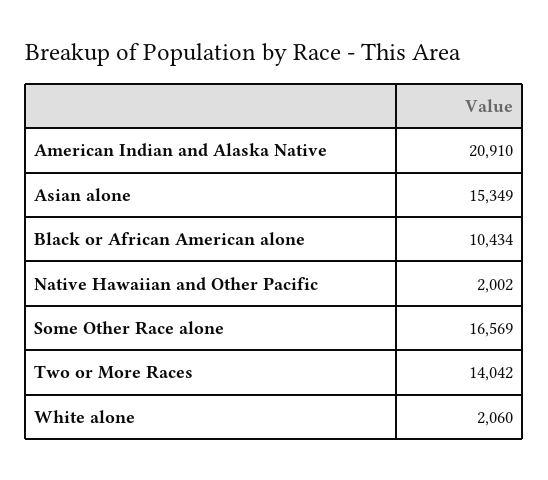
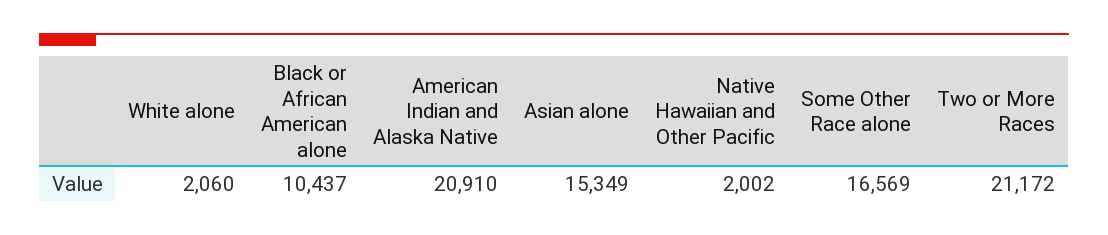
Black or African American alone: 10434 -> 10437
Two or More Races: 14042 -> 21172

